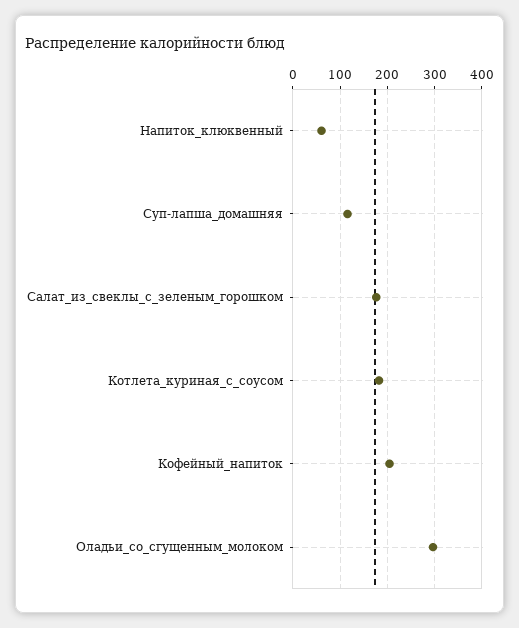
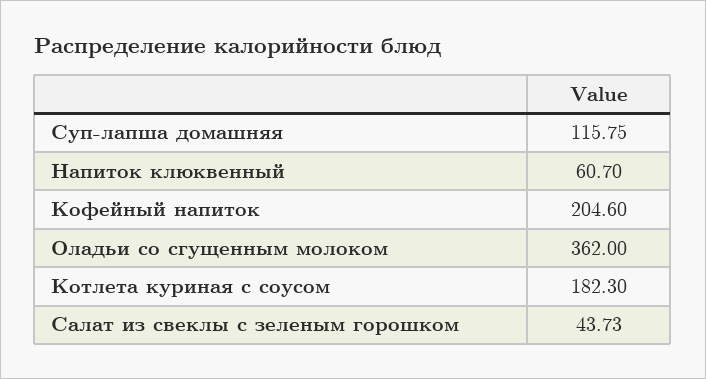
Салат_из_свеклы_с_зеленым_горошком: 180 -> 43.73
Оладьи_со_сгущенным_молоком: 300 -> 362

